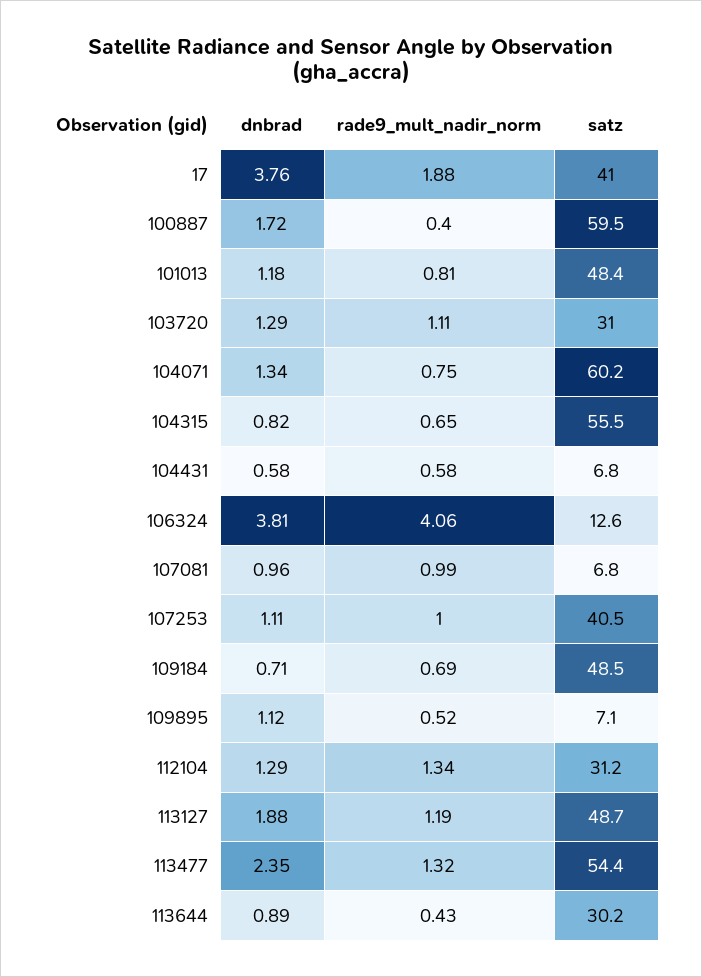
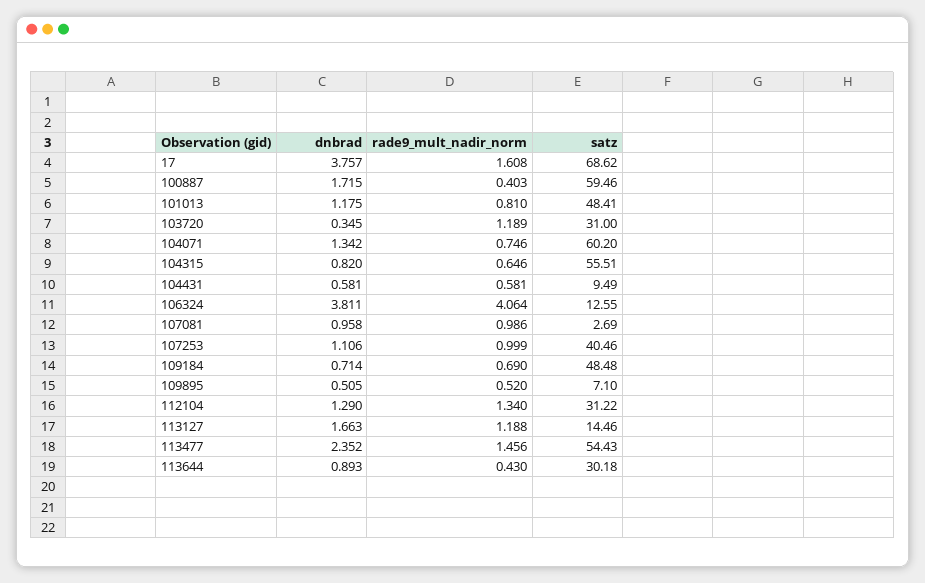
rade9_mult_nadir_norm, 17: 1.88 -> 1.608
satz, 17: 41 -> 68.62
dnbrad, 103720: 1.29 -> 0.345
rade9_mult_nadir_norm, 103720: 1.11 -> 1.189
satz, 104431: 6.8 -> 9.49
satz, 107081: 6.8 -> 2.69
dnbrad, 109895: 1.12 -> 0.505
dnbrad, 113127: 1.88 -> 1.663
satz, 113127: 48.7 -> 14.46
rade9_mult_nadir_norm, 113477: 1.32 -> 1.456

